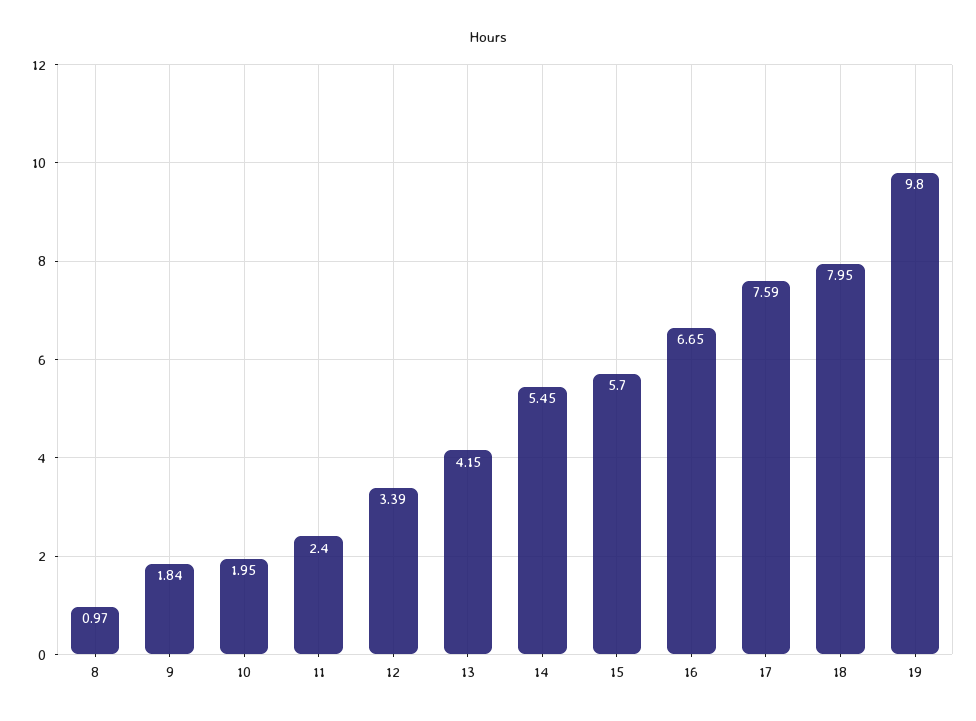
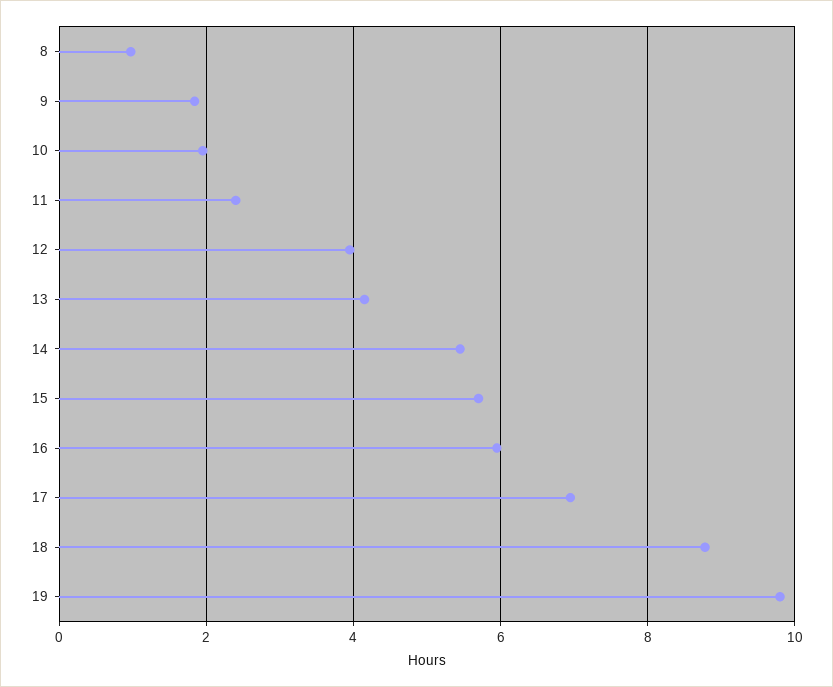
12: 3.39 -> 4
16: 6.65 -> 6
17: 7.59 -> 7
18: 7.95 -> 8.8

